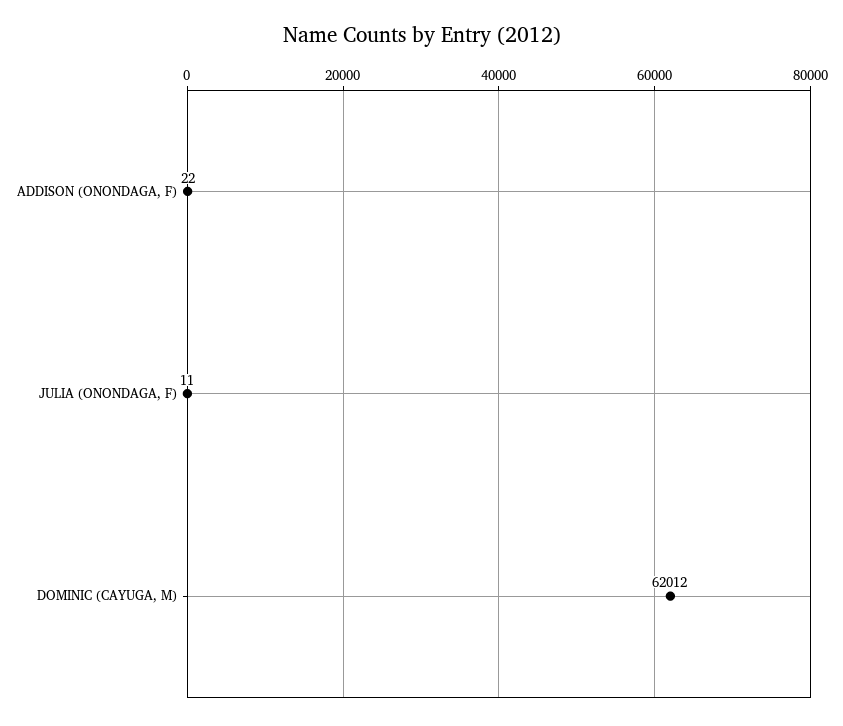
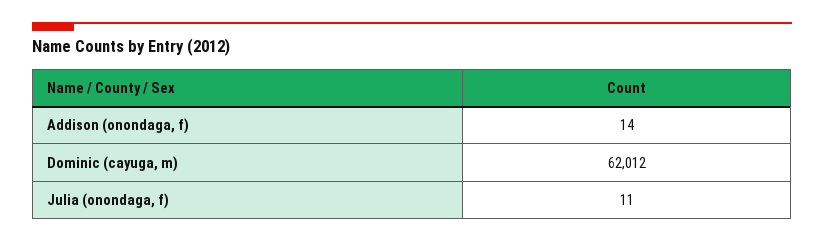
ADDISON (ONONDAGA, F): 22 -> 14

